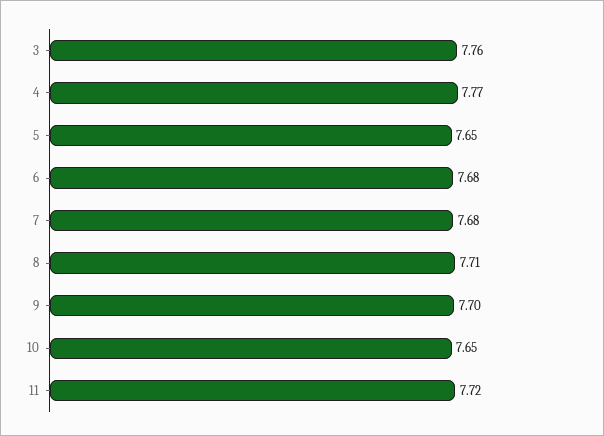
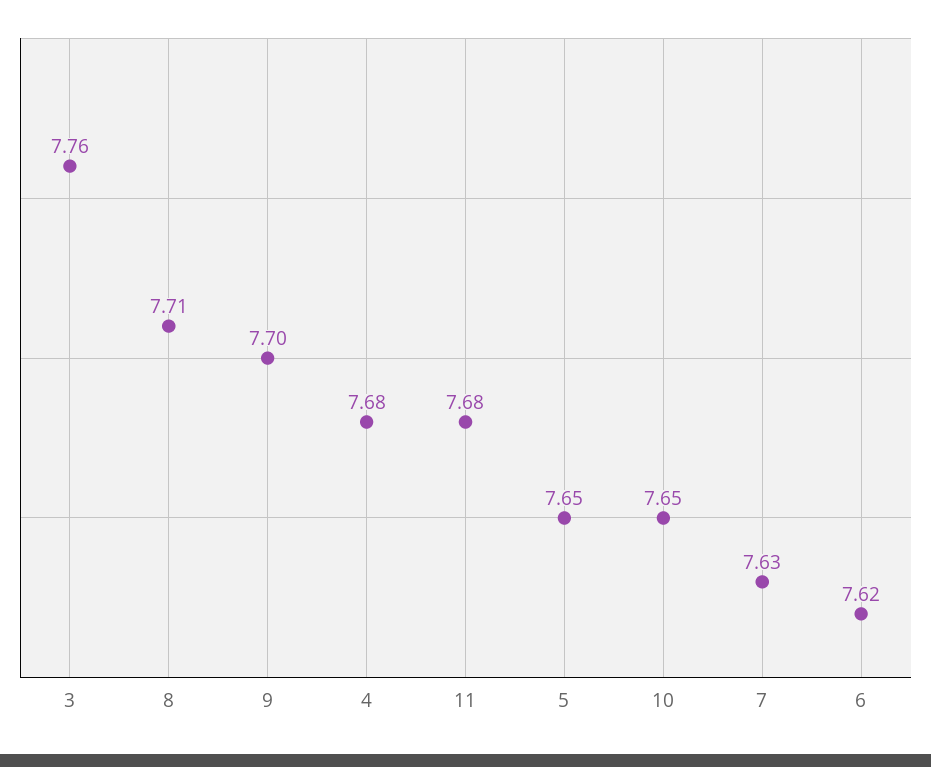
4: 7.77 -> 7.68
6: 7.68 -> 7.62
7: 7.68 -> 7.63
11: 7.72 -> 7.68

